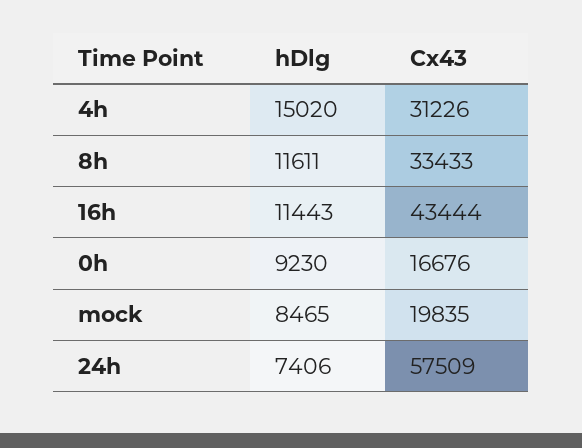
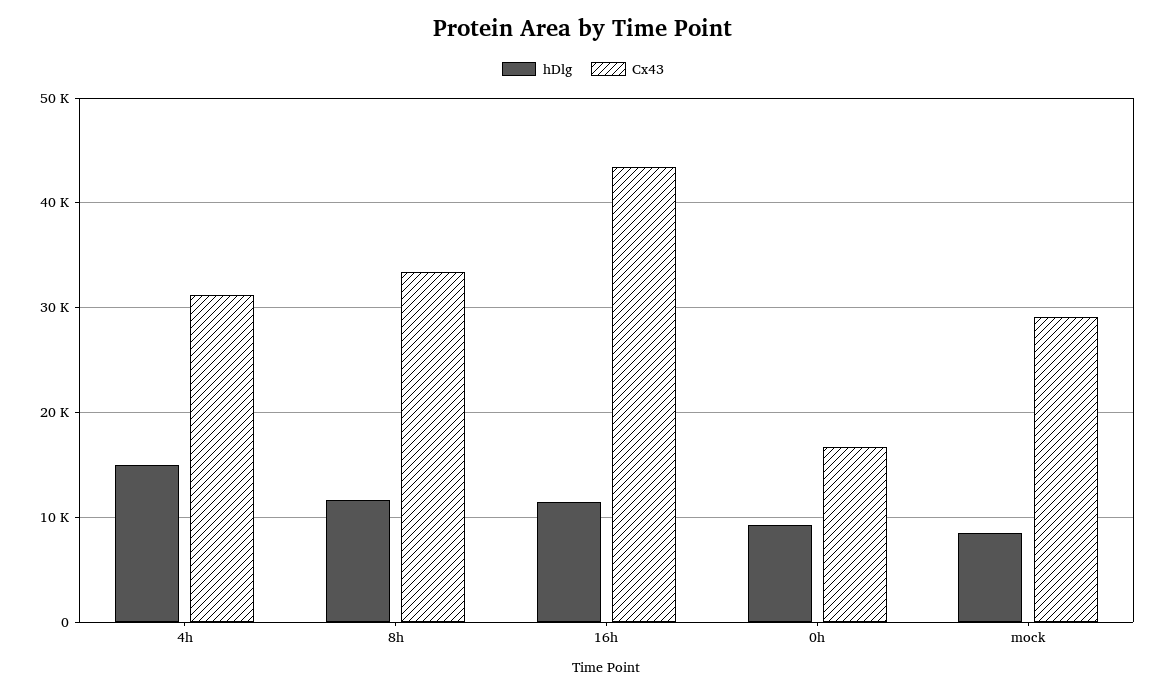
Cx43, mock: 19835 -> 29000
hDlg, 24h: 7406 -> none
Cx43, 24h: 57509 -> none

